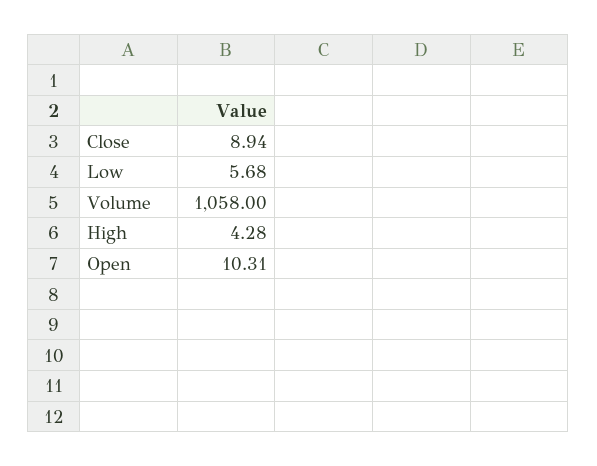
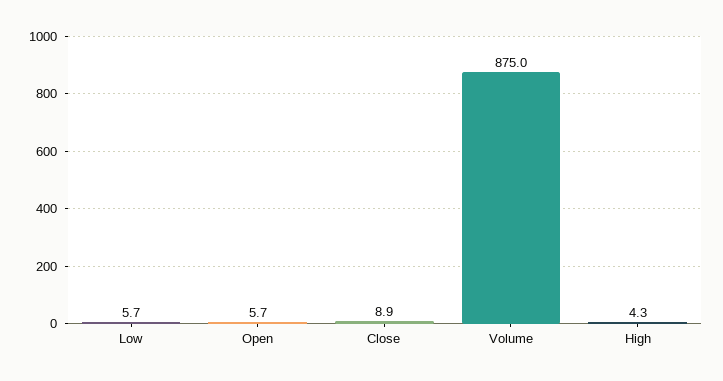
Volume: 1058 -> 875
Open: 10.31 -> 5.7

